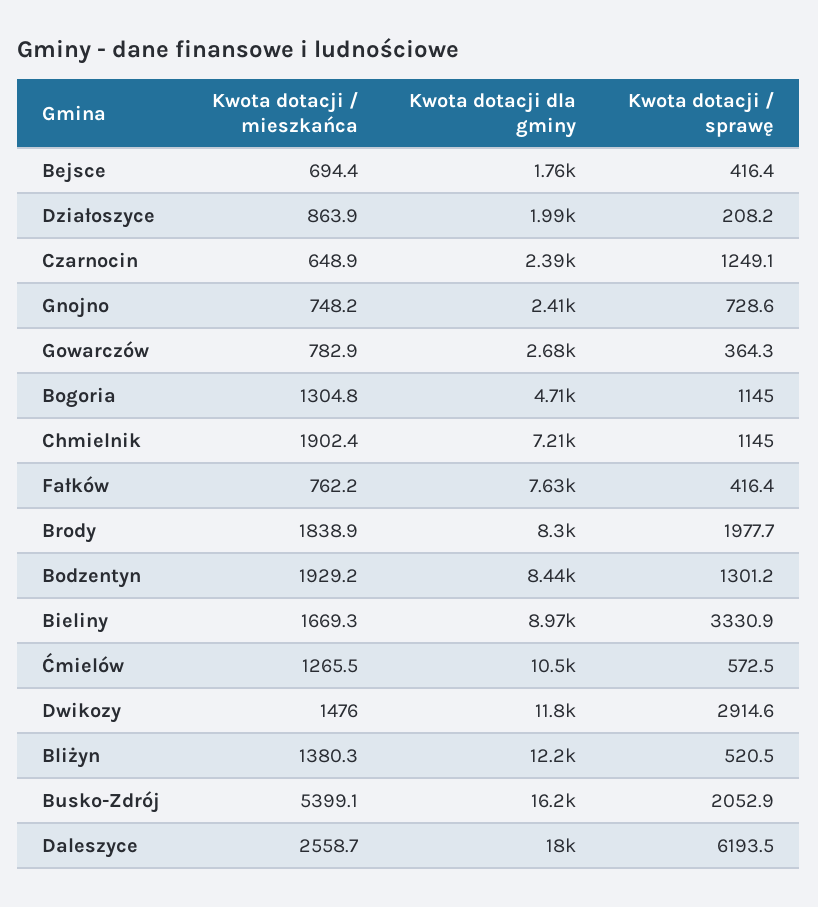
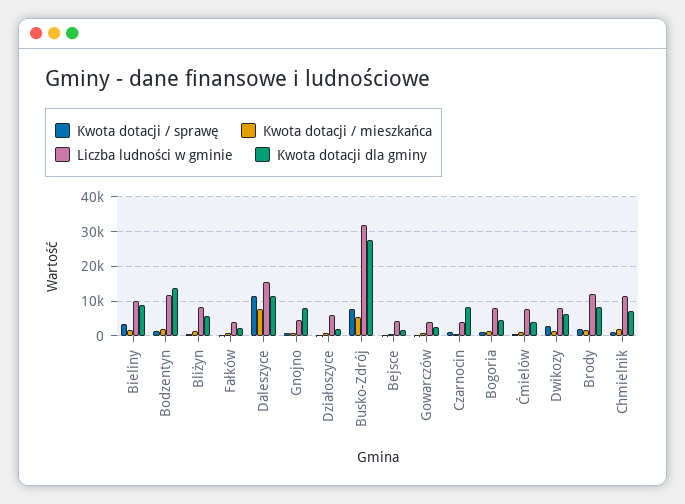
Kwota dotacji dla gminy, Czarnocin: 2390 -> 8000
Kwota dotacji dla gminy, Gnojno: 2410 -> 8000
Kwota dotacji dla gminy, Fałków: 7630 -> 2000
Kwota dotacji dla gminy, Bodzentyn: 8440 -> 14000
Kwota dotacji dla gminy, Ćmielów: 10500 -> 4000
Kwota dotacji dla gminy, Dwikozy: 11800 -> 6000
Kwota dotacji dla gminy, Bliżyn: 12200 -> 6000
Kwota dotacji dla gminy, Busko-Zdrój: 16200 -> 28000
Kwota dotacji / sprawę, Busko-Zdrój: 2052.9 -> 8000
Kwota dotacji / mieszkańca, Daleszyce: 2558.7 -> 8000
Kwota dotacji dla gminy, Daleszyce: 18000 -> 12000
Kwota dotacji / sprawę, Daleszyce: 6193.5 -> 12000
Liczba ludności w gminie, Bieliny: none -> 10000
Liczba ludności w gminie, Bodzentyn: none -> 12000
Liczba ludności w gminie, Bliżyn: none -> 8000
Liczba ludności w gminie, Fałków: none -> 4000
Liczba ludności w gminie, Daleszyce: none -> 16000
Liczba ludności w gminie, Gnojno: none -> 4000
Liczba ludności w gminie, Działoszyce: none -> 6000
Liczba ludności w gminie, Busko-Zdrój: none -> 32000
Liczba ludności w gminie, Bejsce: none -> 4000
Liczba ludności w gminie, Gowarczów: none -> 4000
Liczba ludności w gminie, Czarnocin: none -> 4000
Liczba ludności w gminie, Bogoria: none -> 8000
Liczba ludności w gminie, Ćmielów: none -> 8000
Liczba ludności w gminie, Dwikozy: none -> 8000
Liczba ludności w gminie, Brody: none -> 12000
Liczba ludności w gminie, Chmielnik: none -> 12000

